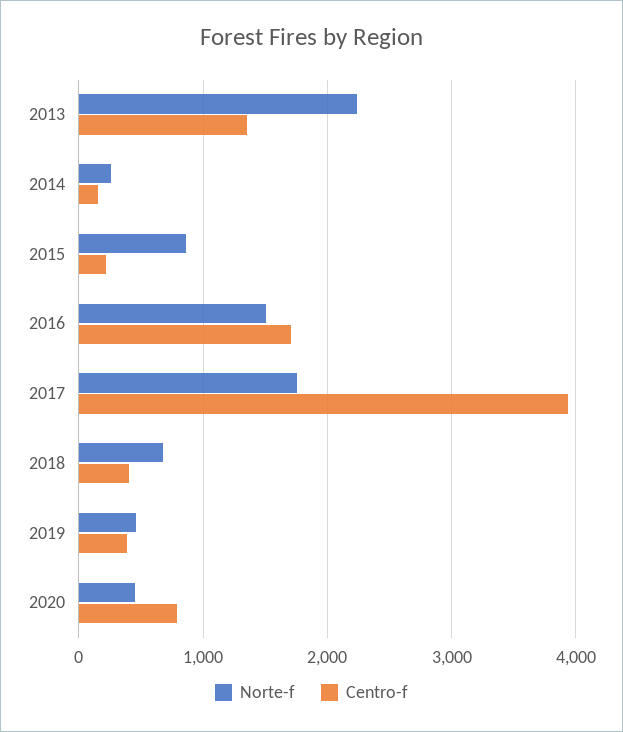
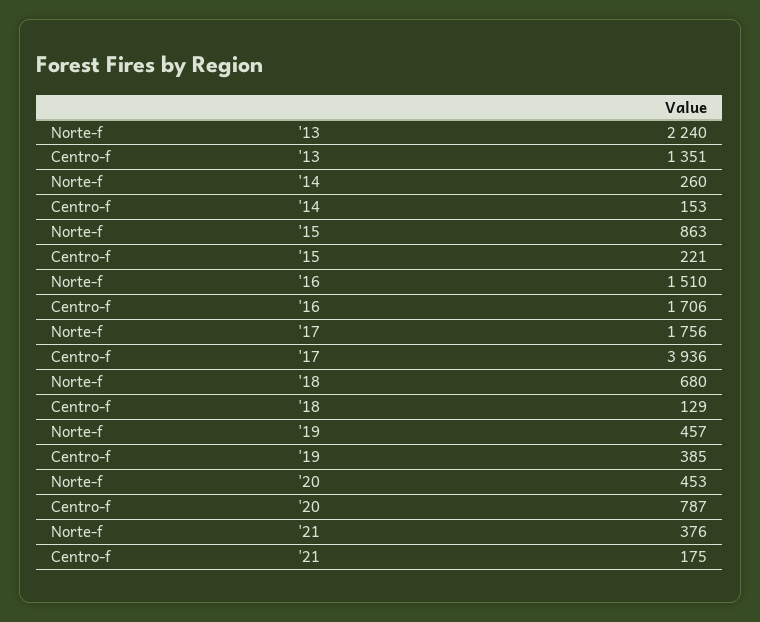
Centro-f, 2018: 400 -> 129
Norte-f, '21: none -> 376
Centro-f, '21: none -> 175

